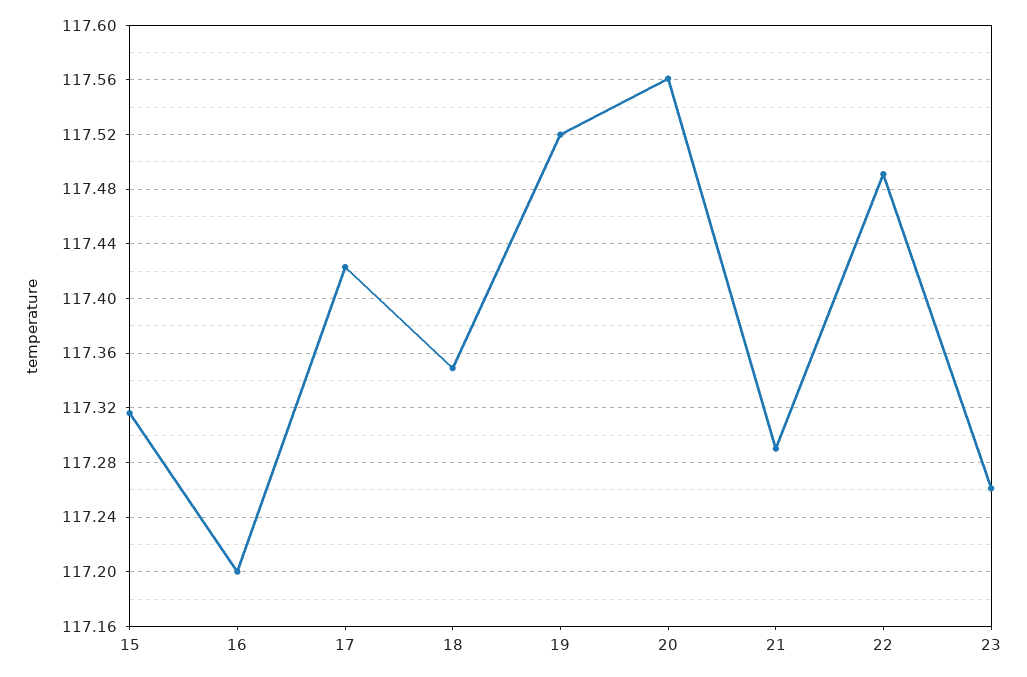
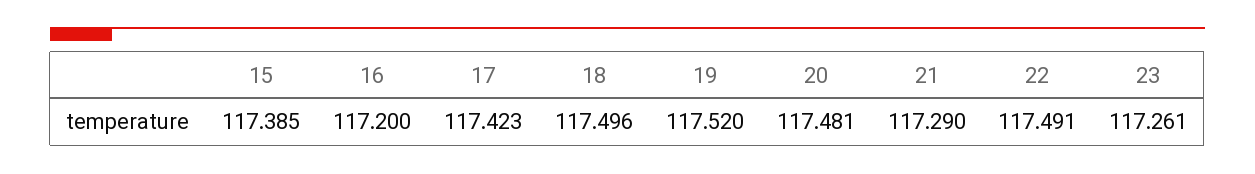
15: 117.315 -> 117.385
18: 117.35 -> 117.496
20: 117.56 -> 117.481

